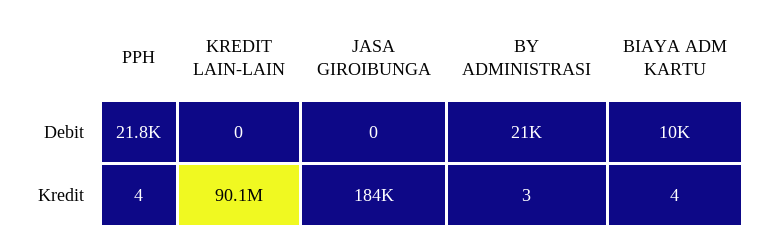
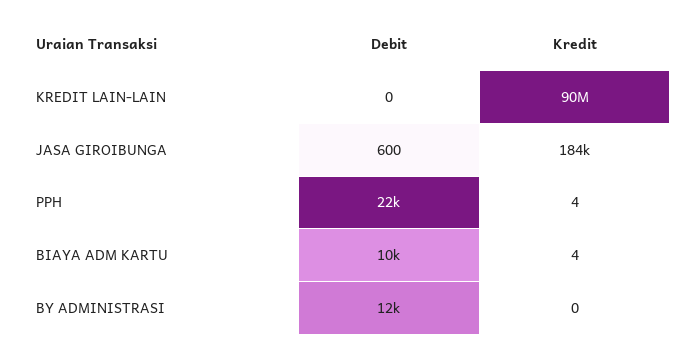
JASA GIROIBUNGA, Debit: 0 -> 600
BY ADMINISTRASI, Debit: 21000 -> 12000
BY ADMINISTRASI, Kredit: 3 -> 0

